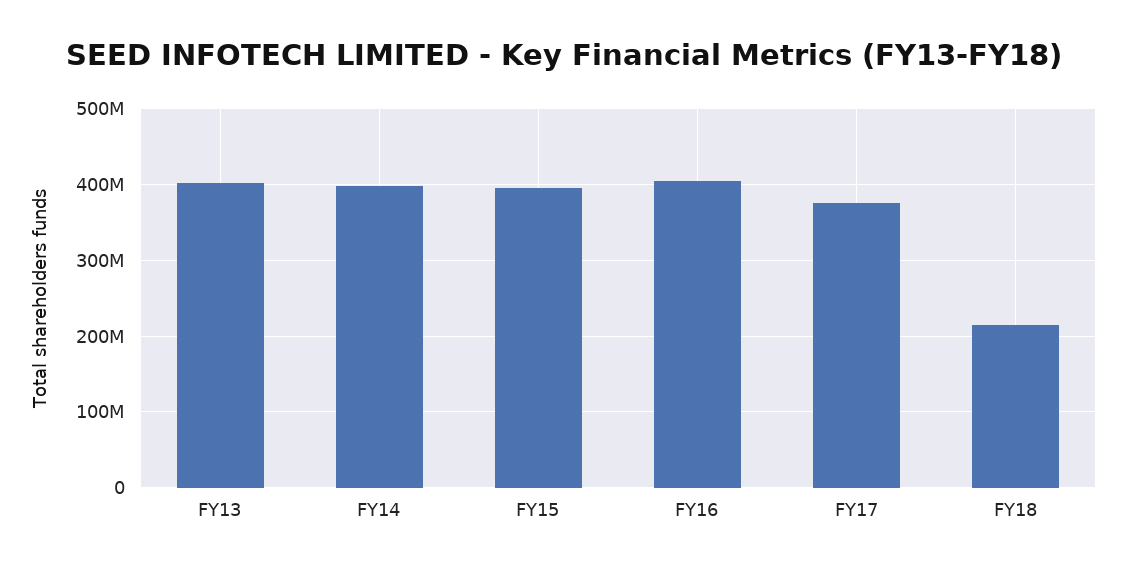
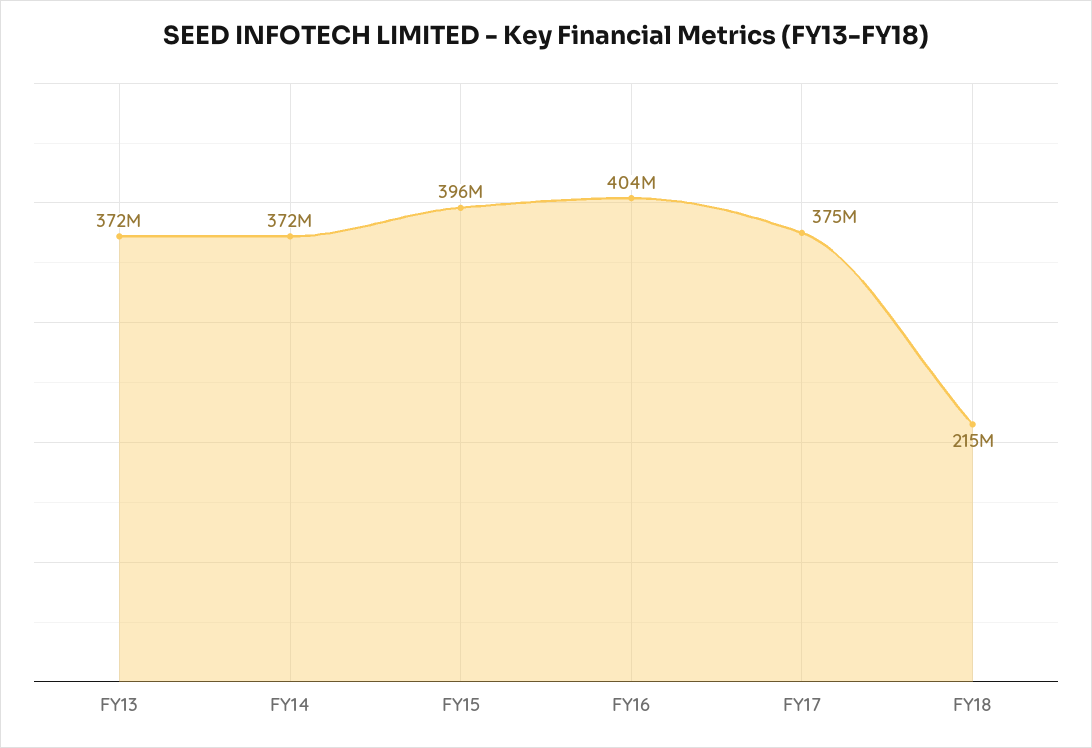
FY13: 400000000 -> 372000000
FY14: 400000000 -> 372000000

